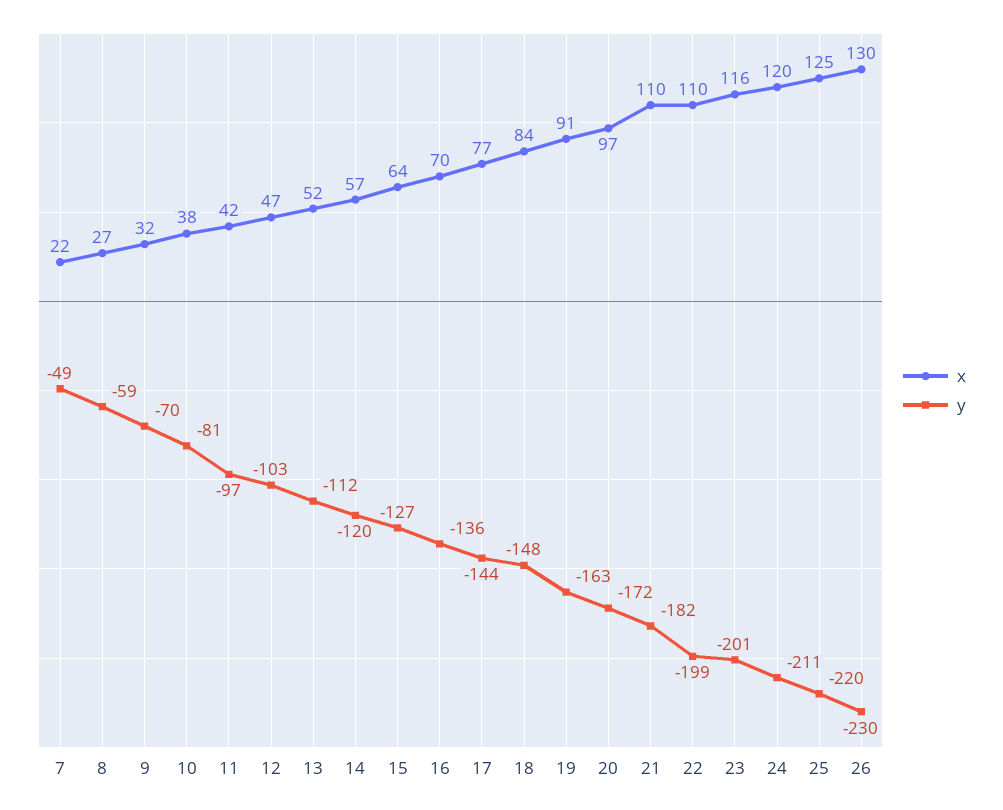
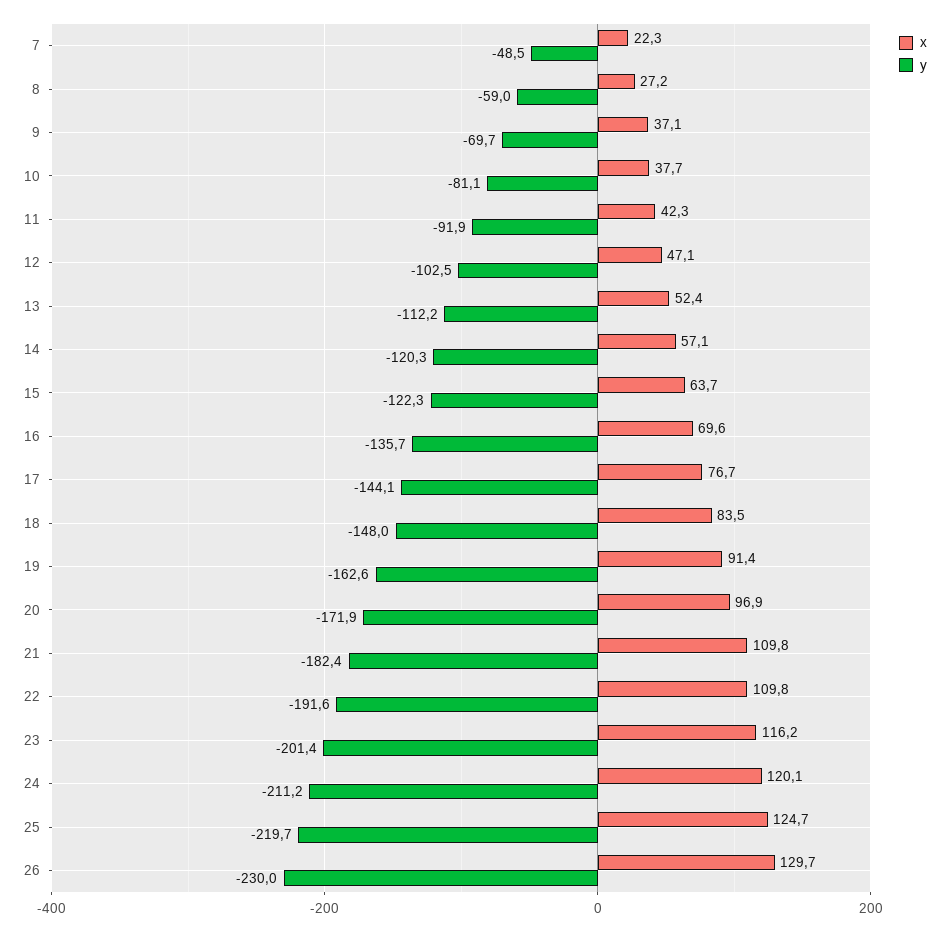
x, 9: 32 -> 37.1
y, 11: -97 -> -91.9
y, 15: -127 -> -122.3
y, 22: -199 -> -191.6

